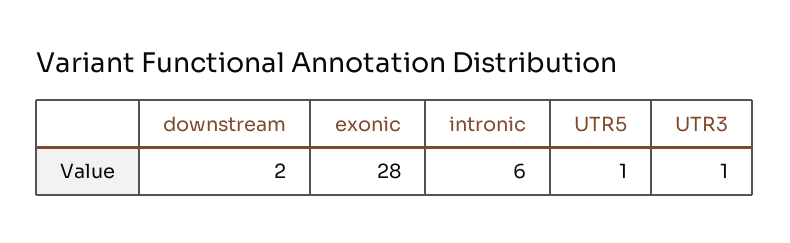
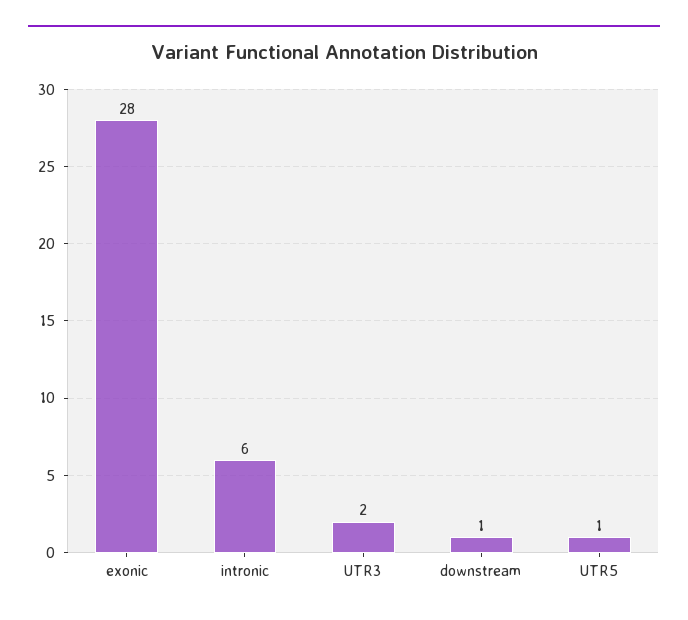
downstream: 2 -> 1
UTR3: 1 -> 2

